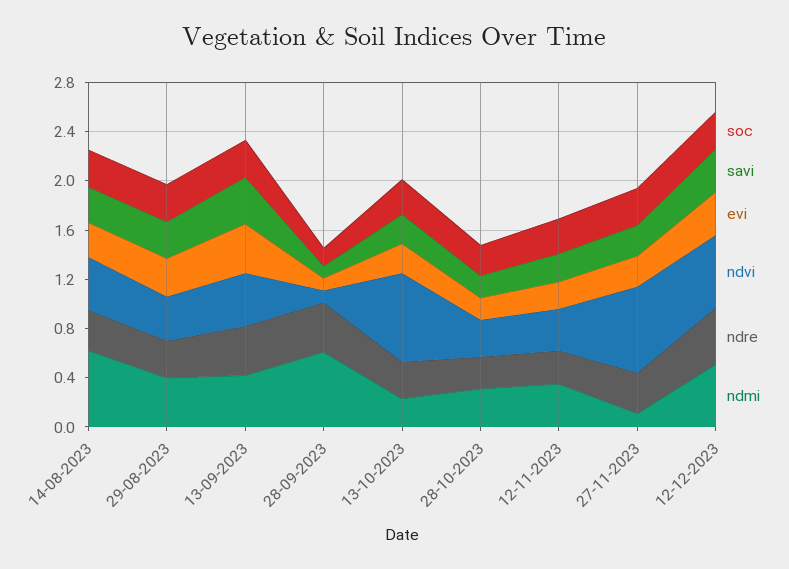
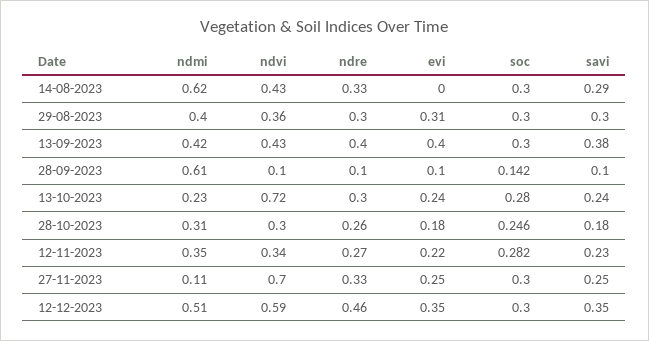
evi, 14-08-2023: 0.3 -> 0
ndre, 28-09-2023: 0.4 -> 0.1

